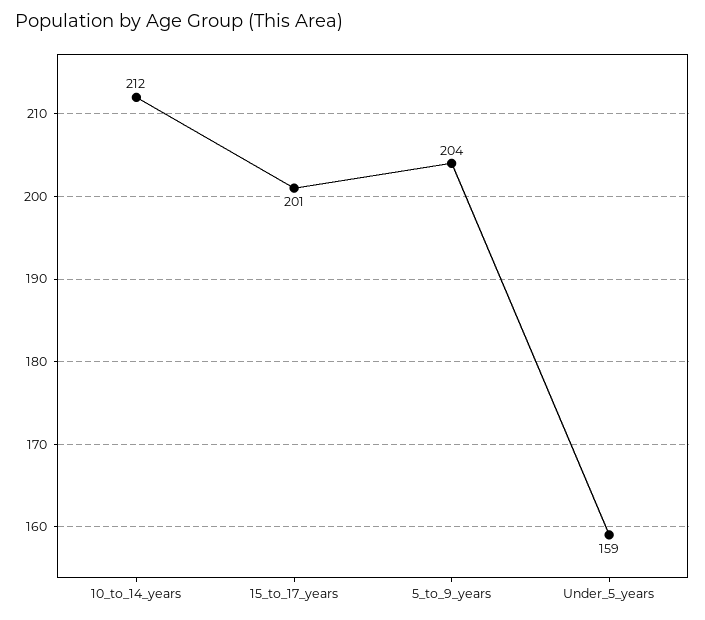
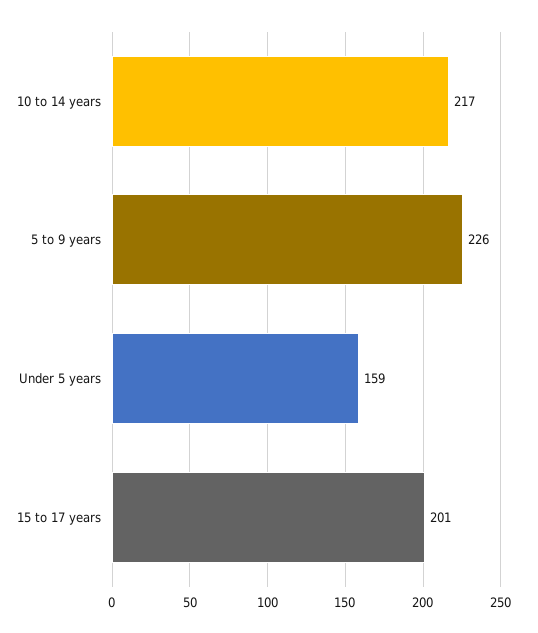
10_to_14_years: 212 -> 217
5_to_9_years: 204 -> 226

